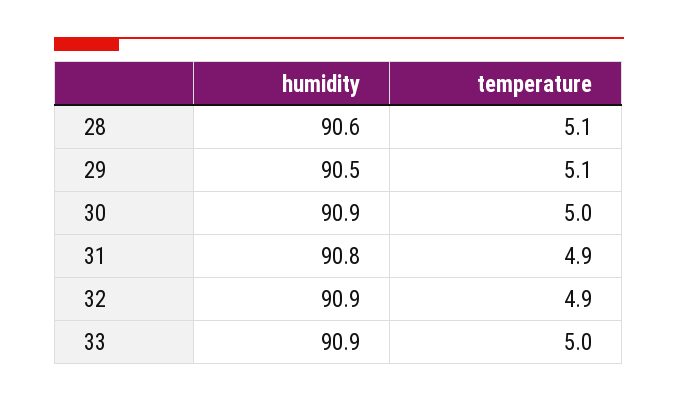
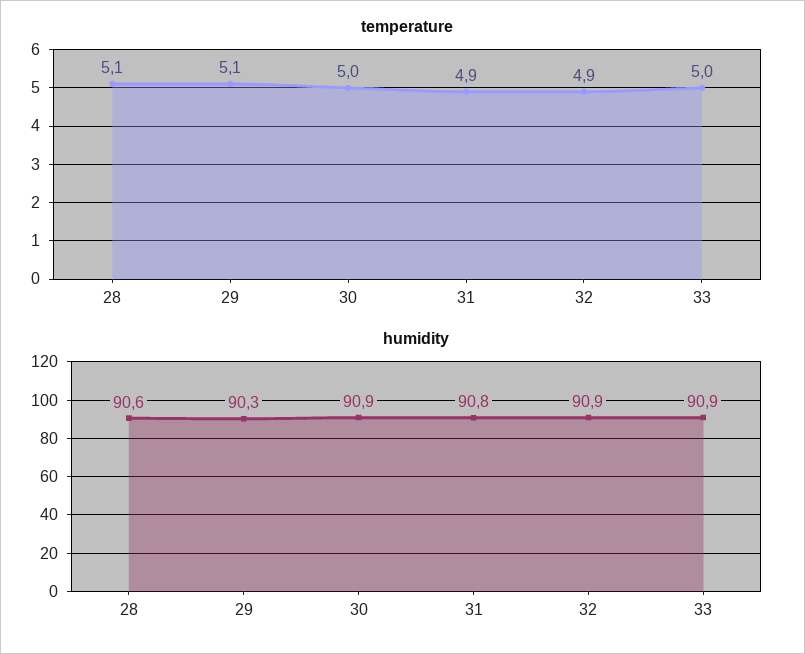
humidity, 29: 90.5 -> 90.3

